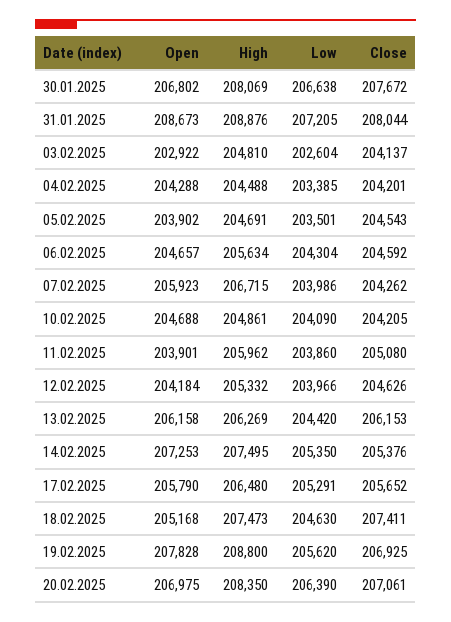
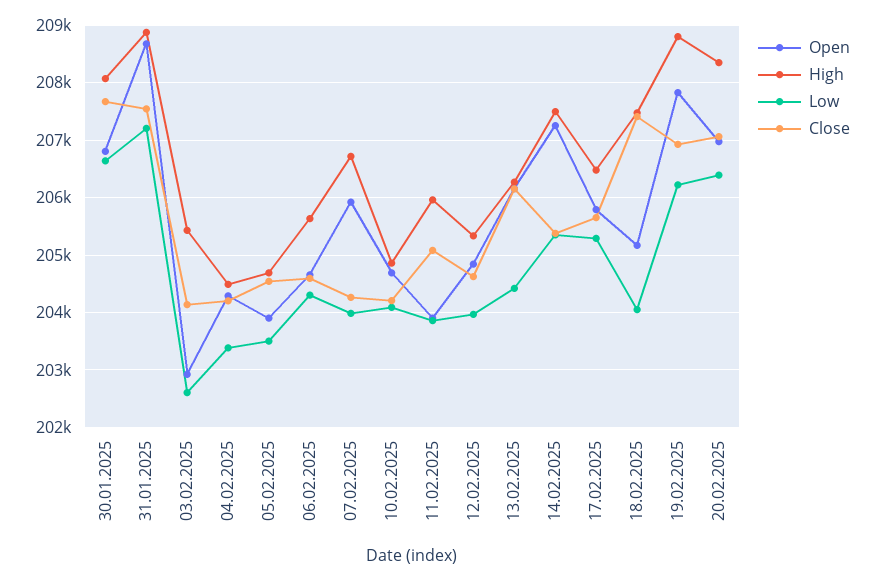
Close, 31.01.2025: 208044 -> 207600
High, 03.02.2025: 204810 -> 205400
Open, 12.02.2025: 204184 -> 204800
Low, 18.02.2025: 204630 -> 204000
Low, 19.02.2025: 205620 -> 206200

